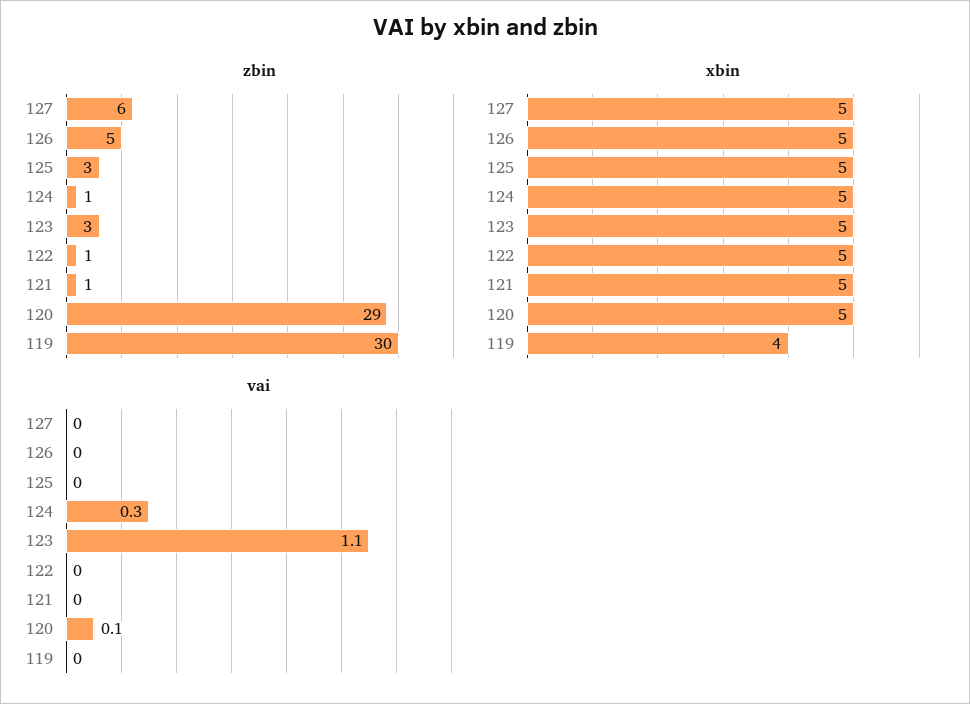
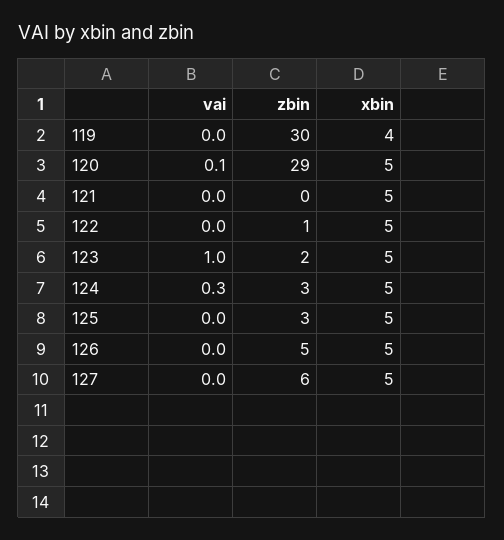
zbin, 124: 1 -> 3
zbin, 123: 3 -> 2
zbin, 121: 1 -> 0
vai, 123: 1.1 -> 1

